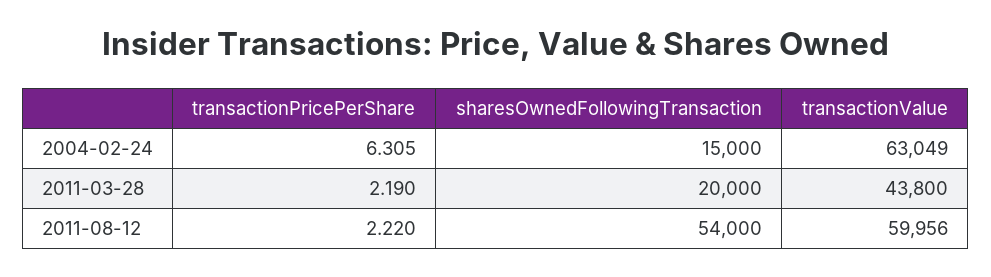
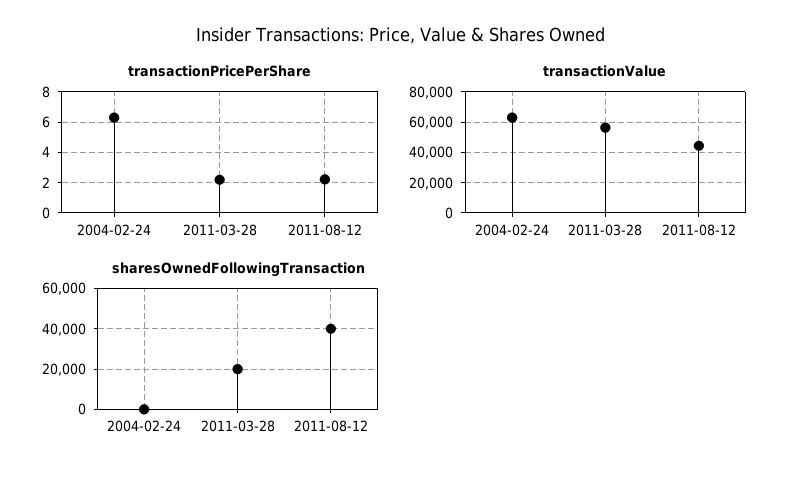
sharesOwnedFollowingTransaction, 2004-02-24: 15000 -> 0
transactionValue, 2011-03-28: 43800 -> 55000
sharesOwnedFollowingTransaction, 2011-08-12: 54000 -> 40000
transactionValue, 2011-08-12: 59956 -> 45000

